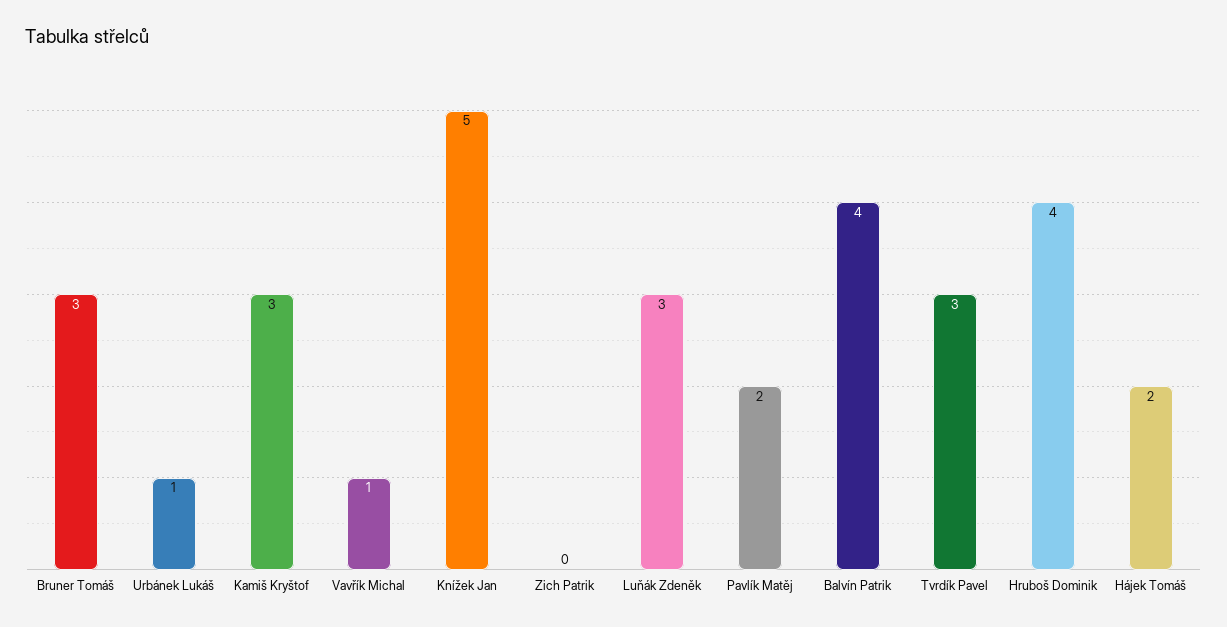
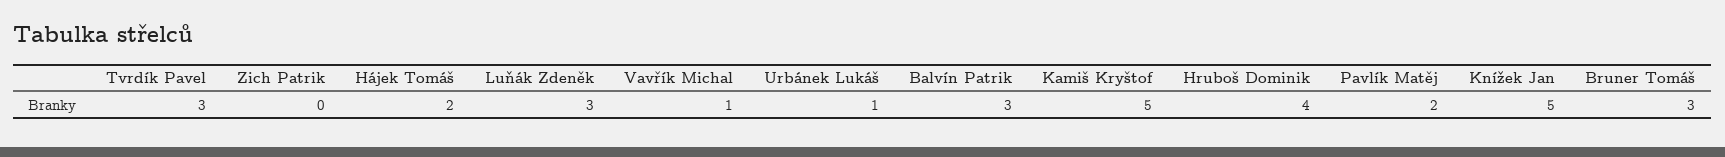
Kamiš Kryštof: 3 -> 5
Balvín Patrik: 4 -> 3

